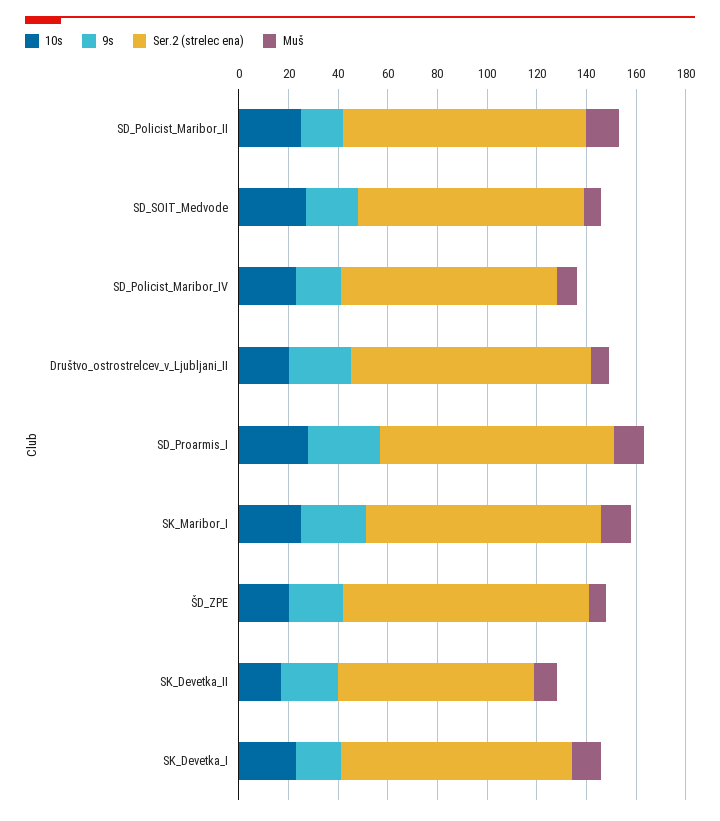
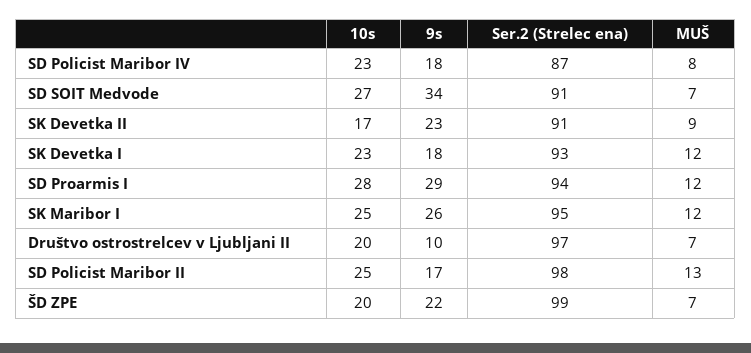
9s, SD_SOIT_Medvode: 20 -> 34
9s, Društvo_ostrostrelcev_v_Ljubljani_II: 25 -> 10
Ser.2 (strelec ena), SK_Devetka_II: 80 -> 91

